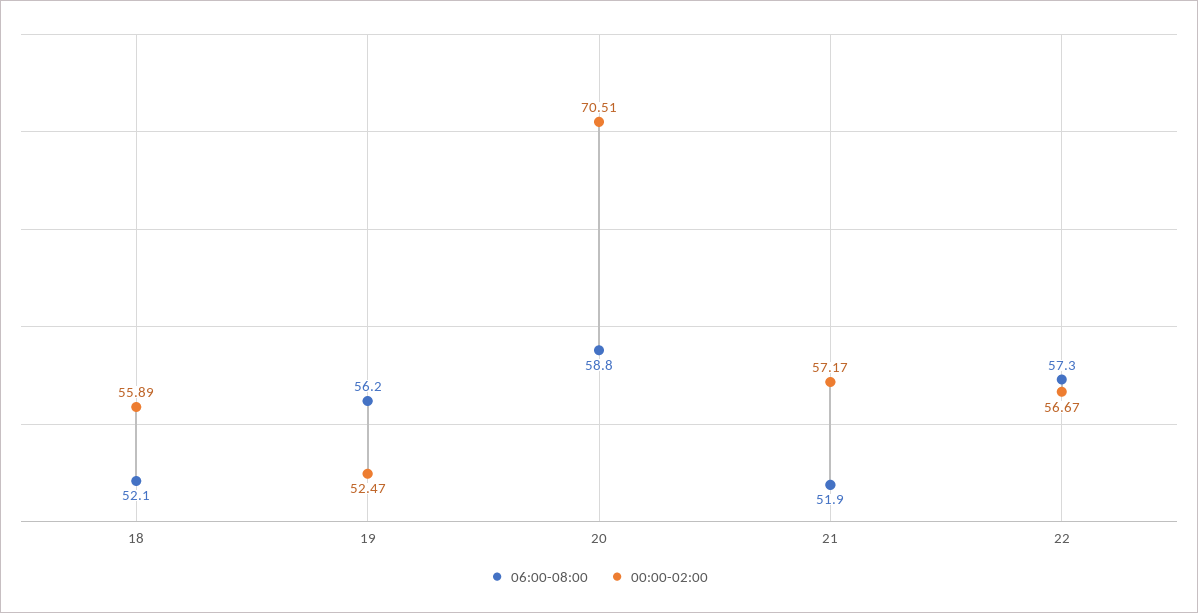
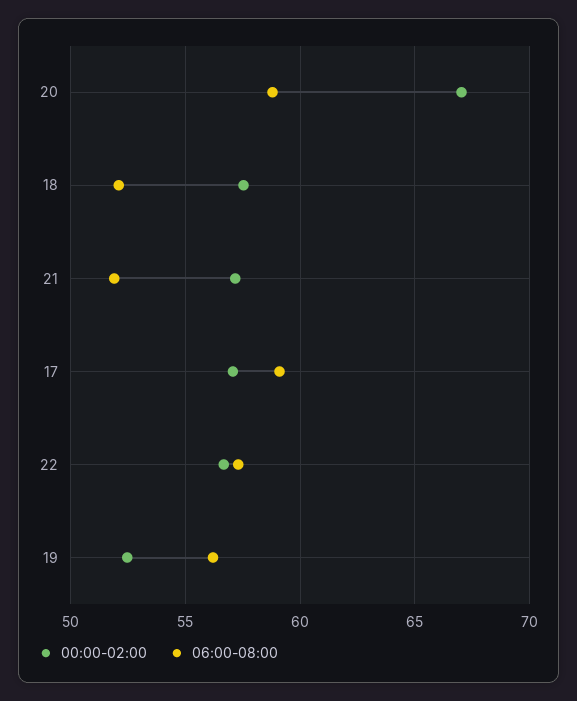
00:00-02:00, 18: 55.89 -> 57.5
00:00-02:00, 20: 70.51 -> 67
00:00-02:00, 17: none -> 57
06:00-08:00, 17: none -> 59

